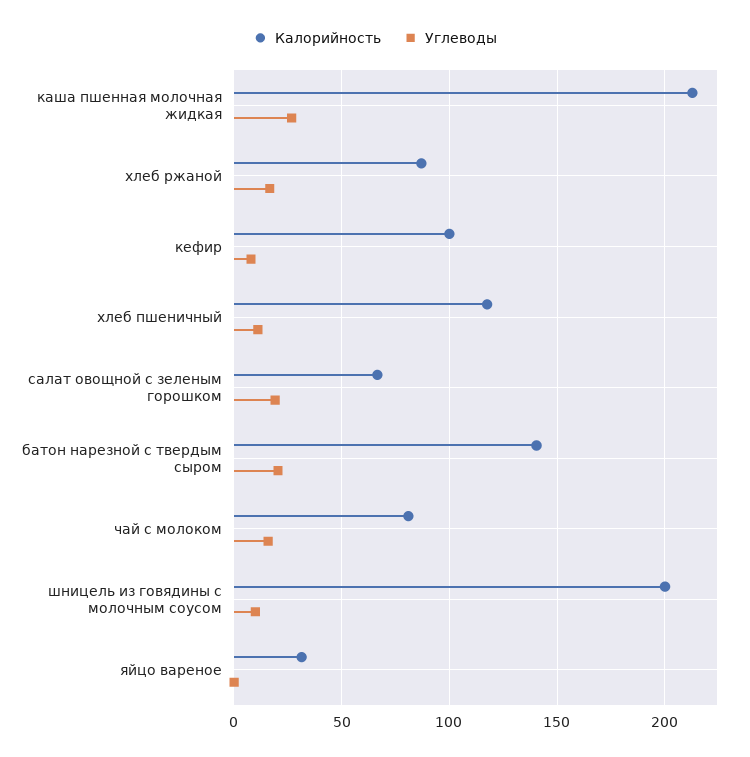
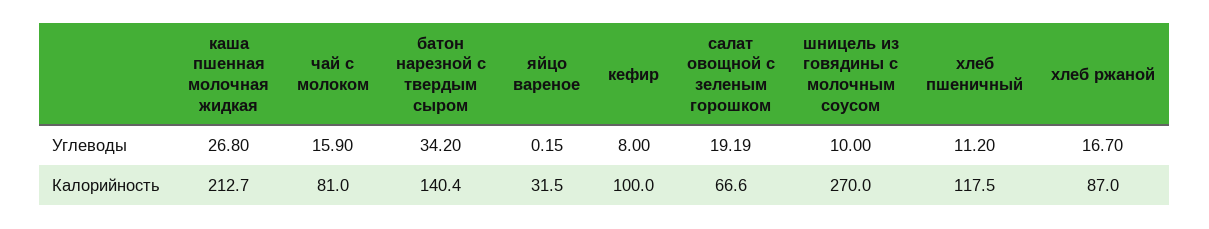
Углеводы, батон нарезной с твердым сыром: 20 -> 34.2
Калорийность, шницель из говядины с молочным соусом: 200 -> 270

